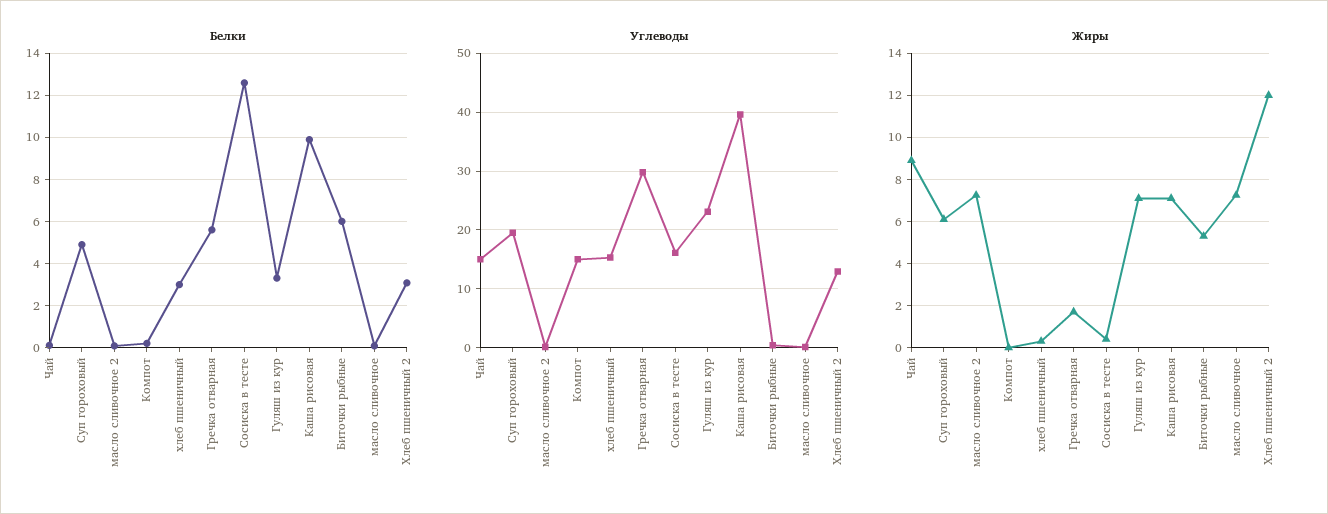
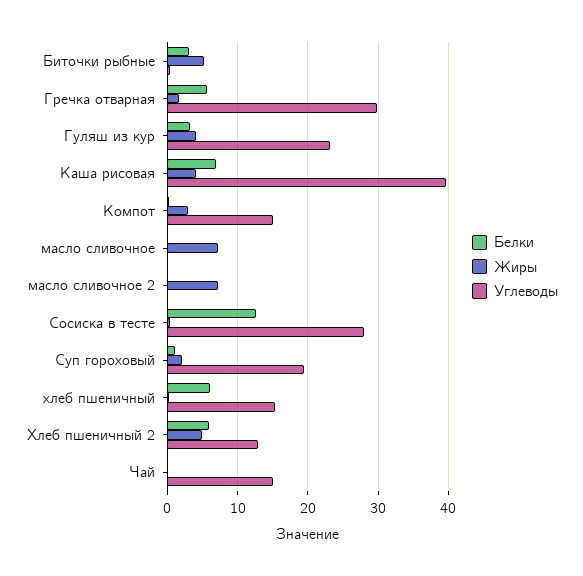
Белки, Суп гороховый: 5 -> 1
Белки, хлеб пшеничный: 3 -> 6
Белки, Каша рисовая: 10 -> 7
Белки, Биточки рыбные: 6 -> 3
Белки, Хлеб пшеничный 2: 3 -> 6
Углеводы, Сосиска в тесте: 16 -> 28
Жиры, Чай: 9 -> 0
Жиры, Суп гороховый: 6 -> 2
Жиры, Компот: 0 -> 3
Жиры, Гуляш из кур: 7 -> 4
Жиры, Каша рисовая: 7 -> 4
Жиры, Хлеб пшеничный 2: 12 -> 5

